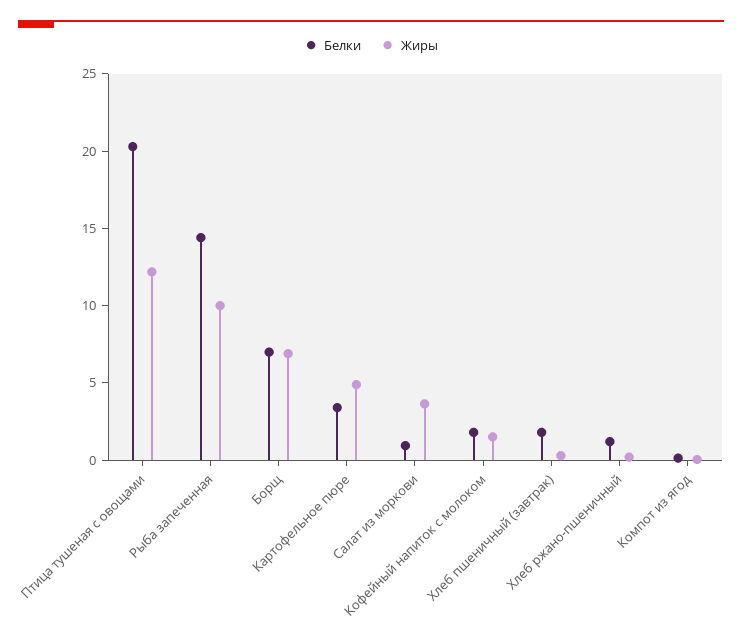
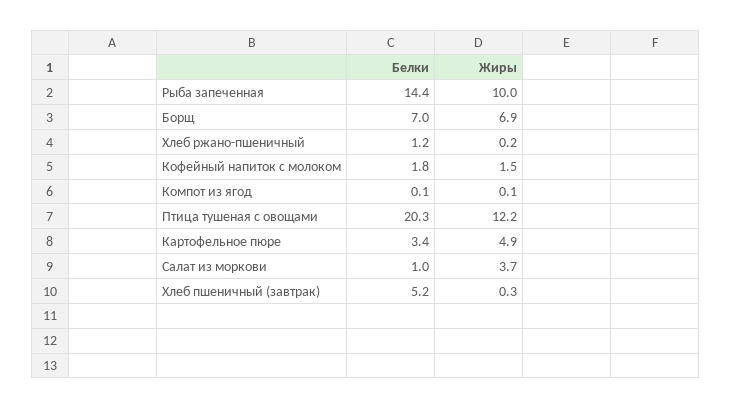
Белки, Хлеб пшеничный (завтрак): 2 -> 5.2

